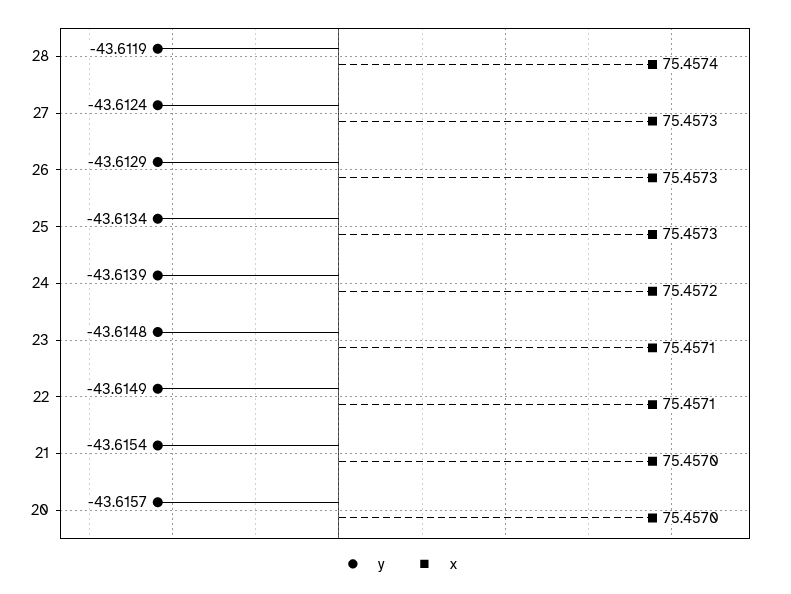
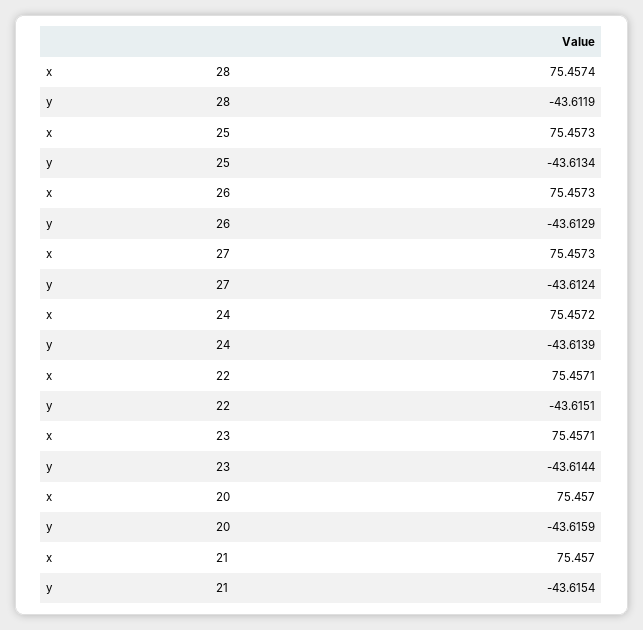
y, 23: -43.6148 -> -43.6144
y, 22: -43.6149 -> -43.6151
y, 20: -43.6157 -> -43.6159

